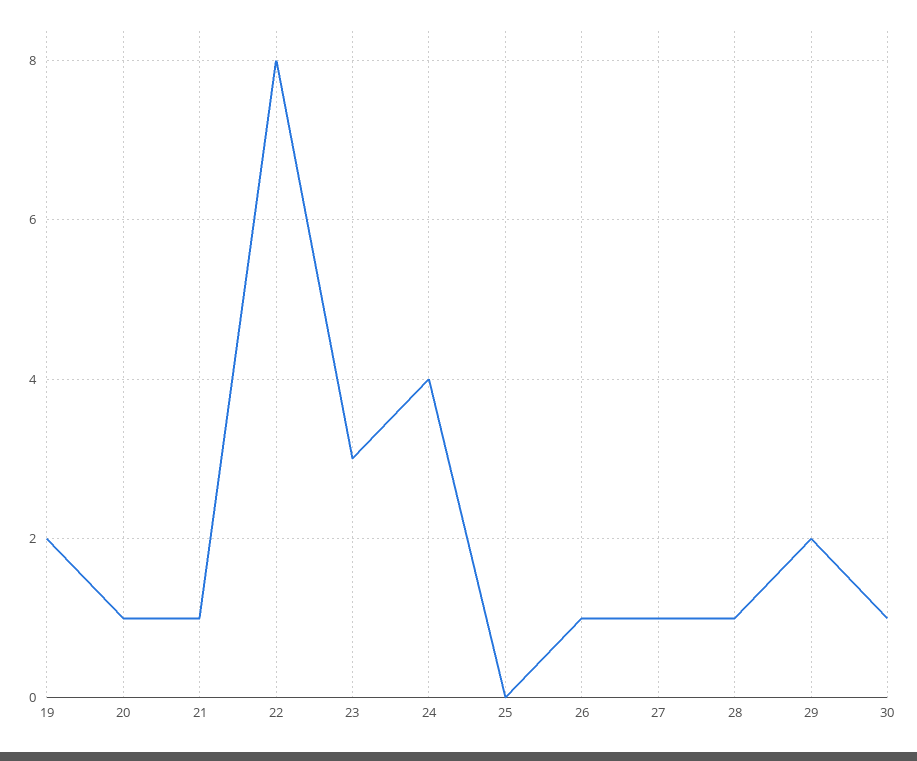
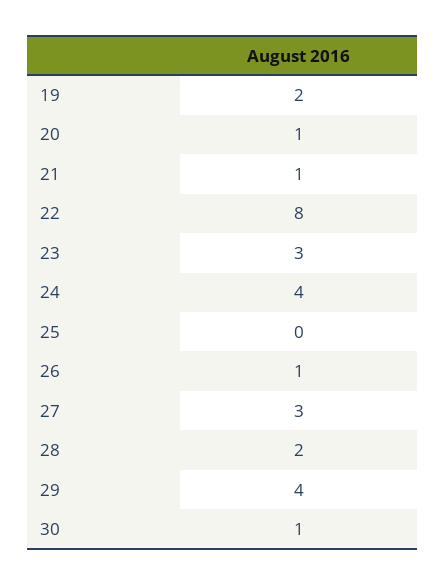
27: 1 -> 3
28: 1 -> 2
29: 2 -> 4

